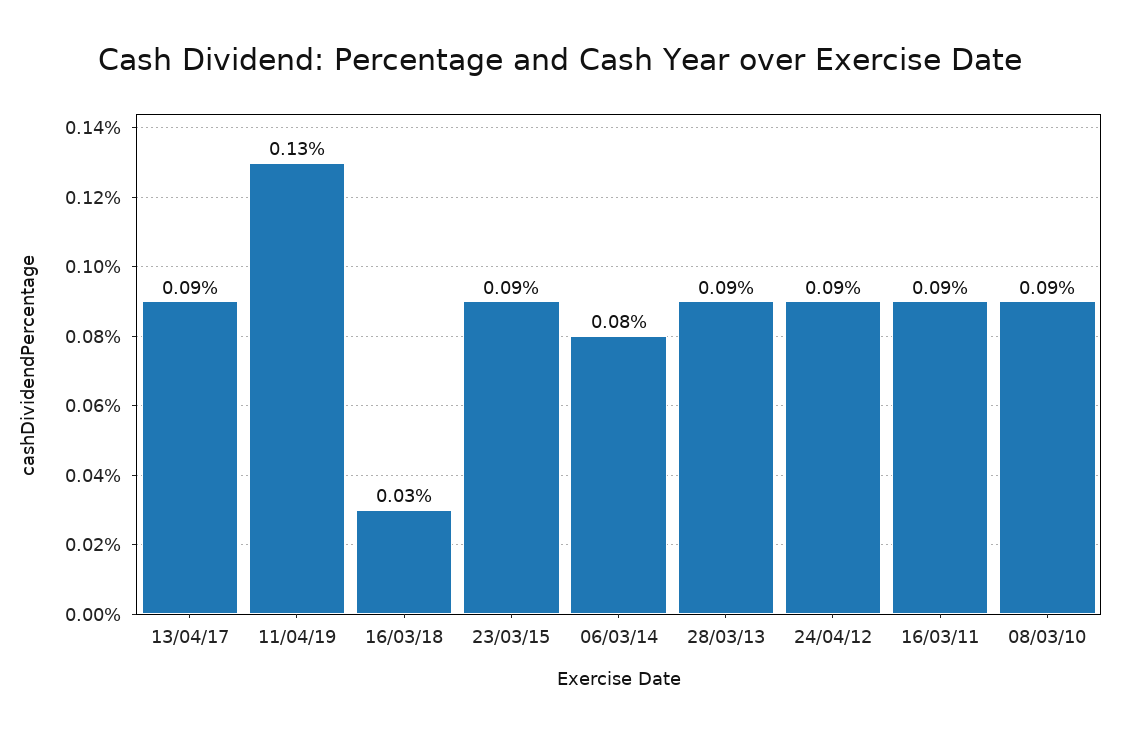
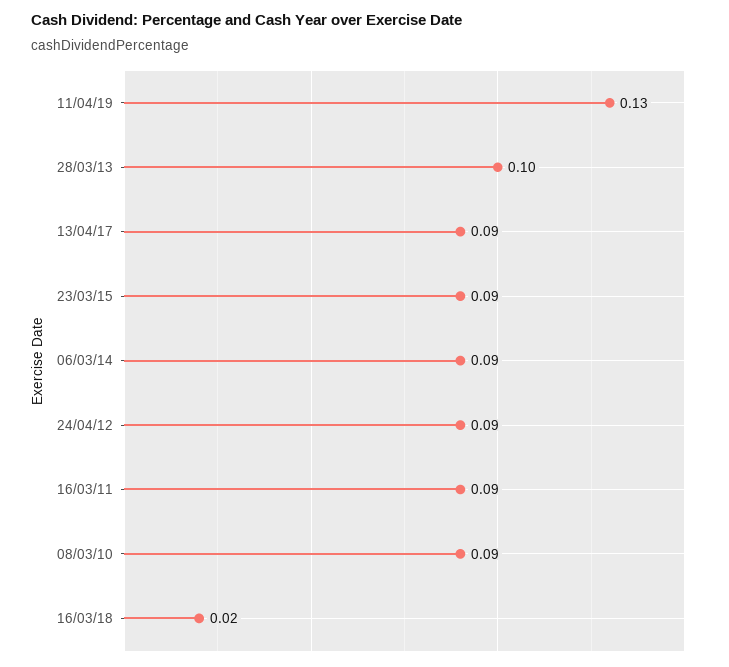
16/03/18: 0.03 -> 0.02
06/03/14: 0.08 -> 0.09
28/03/13: 0.09 -> 0.1

